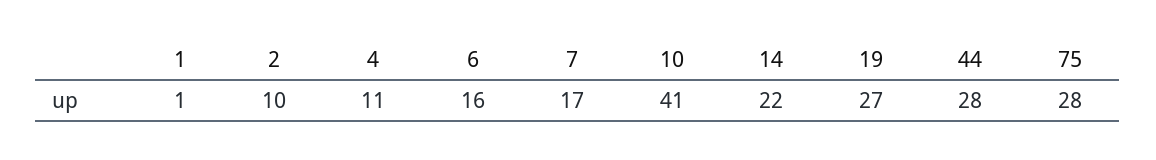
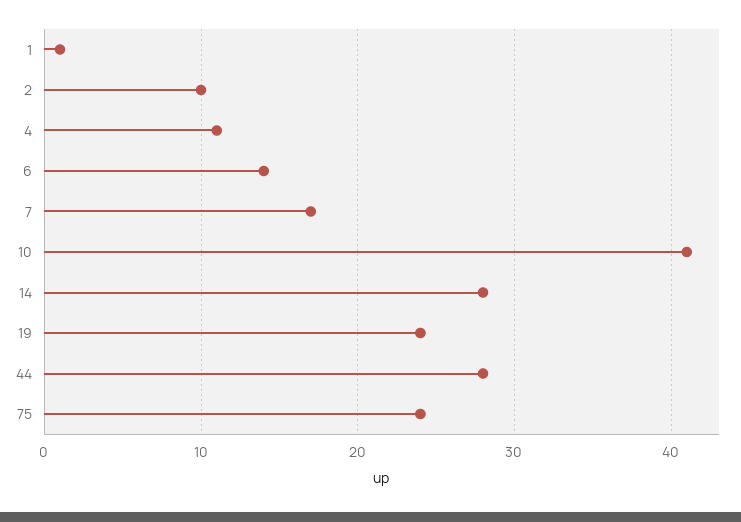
6: 16 -> 14
14: 22 -> 28
19: 27 -> 24
75: 28 -> 24

